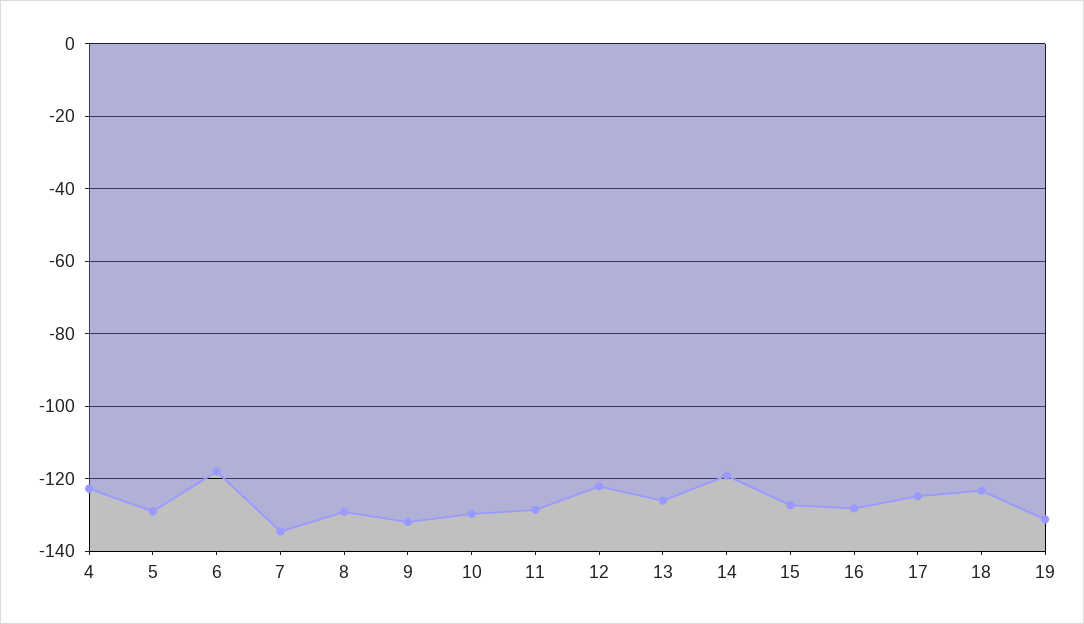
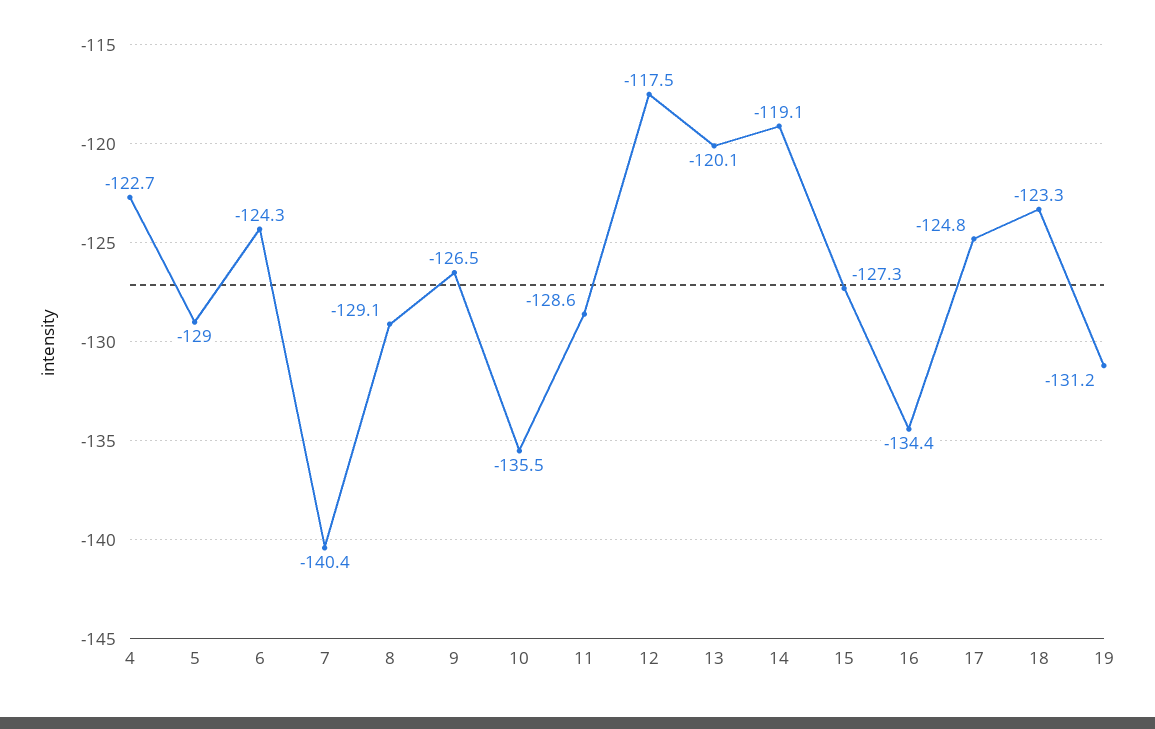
6: -118 -> -124.3
7: -134 -> -140.4
9: -132 -> -126.5
10: -130 -> -135.5
12: -122 -> -117.5
13: -126 -> -120.1
16: -128 -> -134.4

